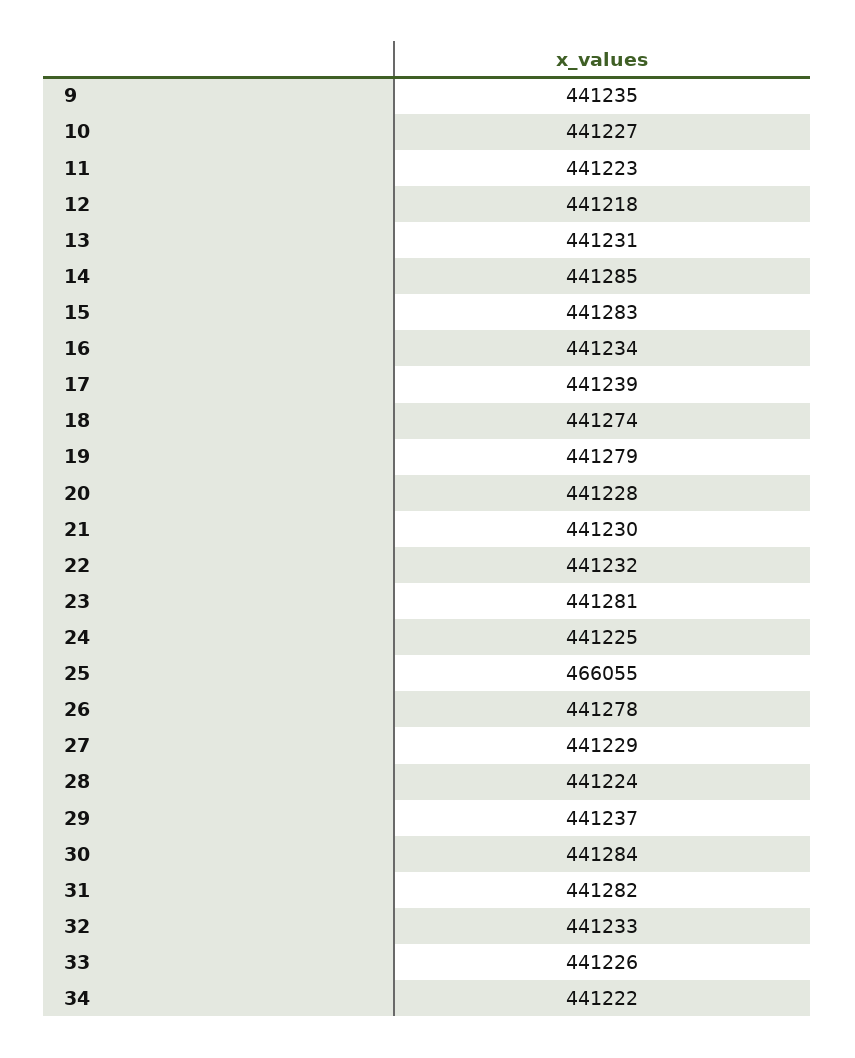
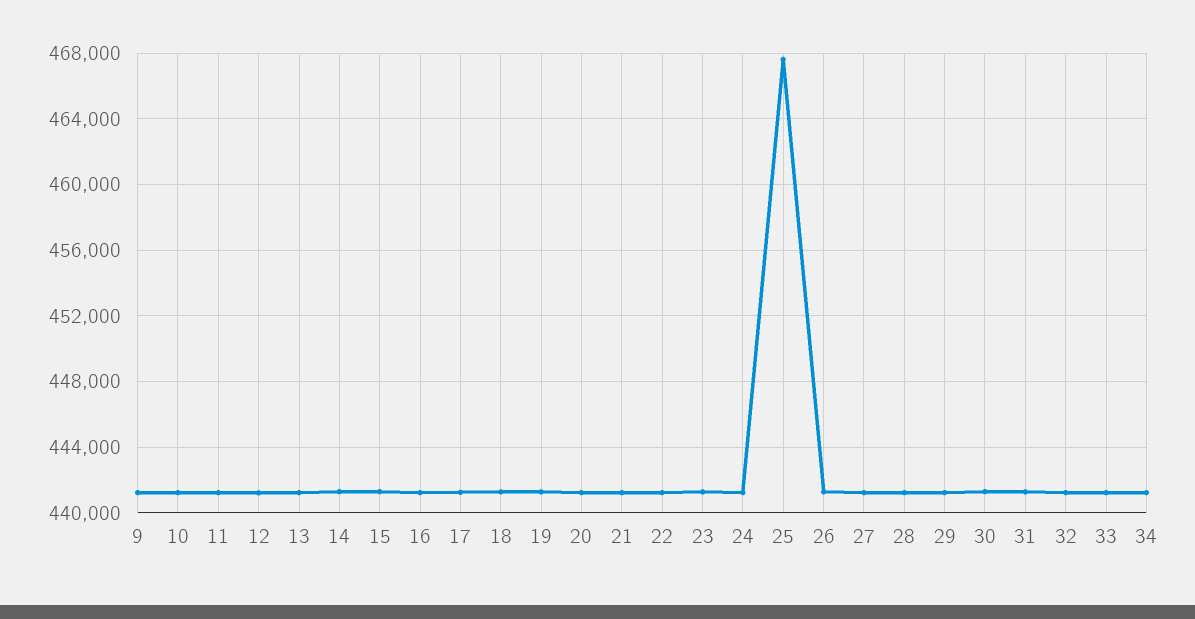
25: 466055 -> 467500

